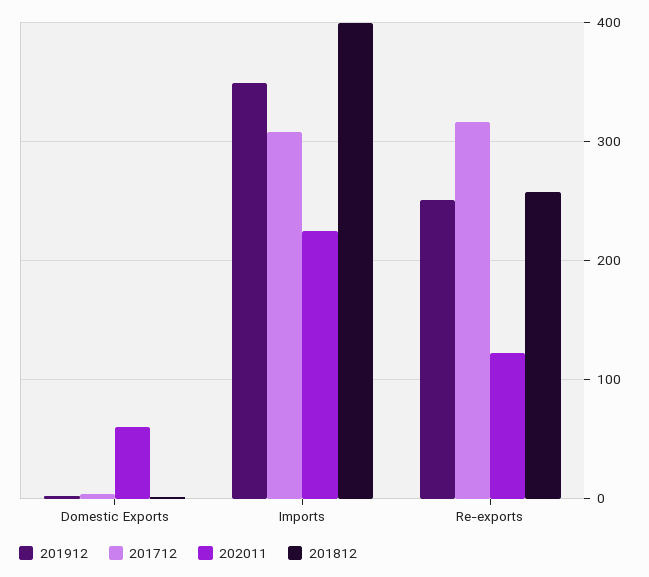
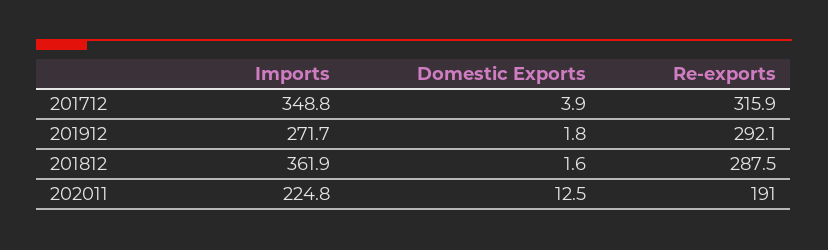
202011, Domestic Exports: 60 -> 12.5
201912, Imports: 350 -> 271.7
201712, Imports: 310 -> 348.8
201812, Imports: 400 -> 361.9
201912, Re-exports: 250 -> 292.1
202011, Re-exports: 120 -> 191
201812, Re-exports: 260 -> 287.5

